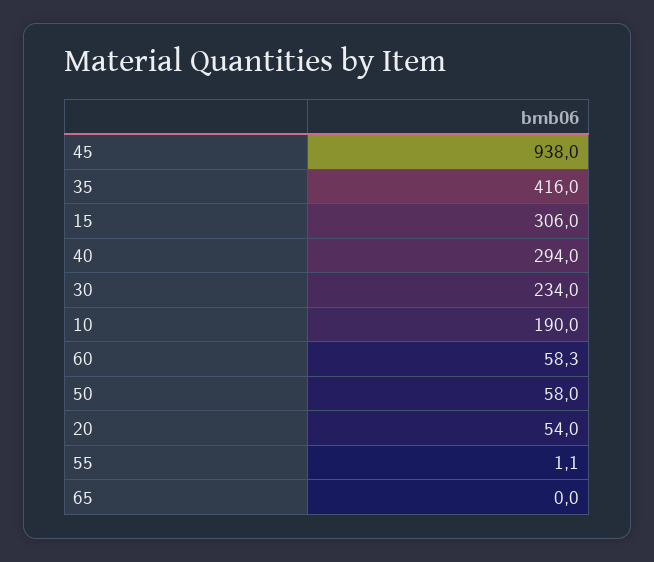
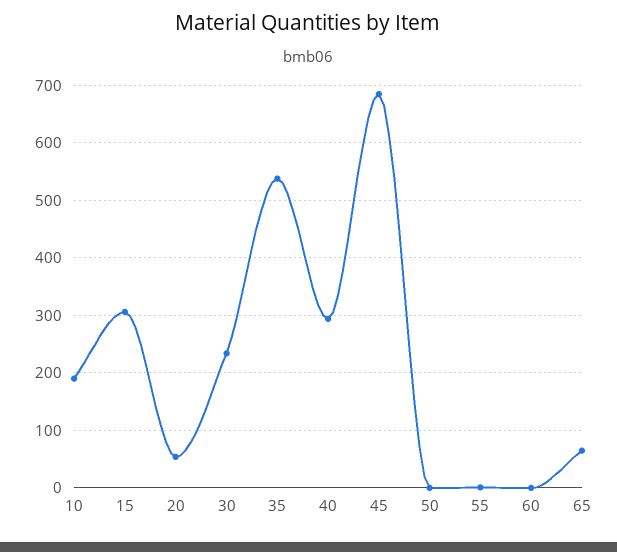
45: 938 -> 680
35: 416 -> 540
60: 58.3 -> 0
50: 58 -> 0
65: 0 -> 60

